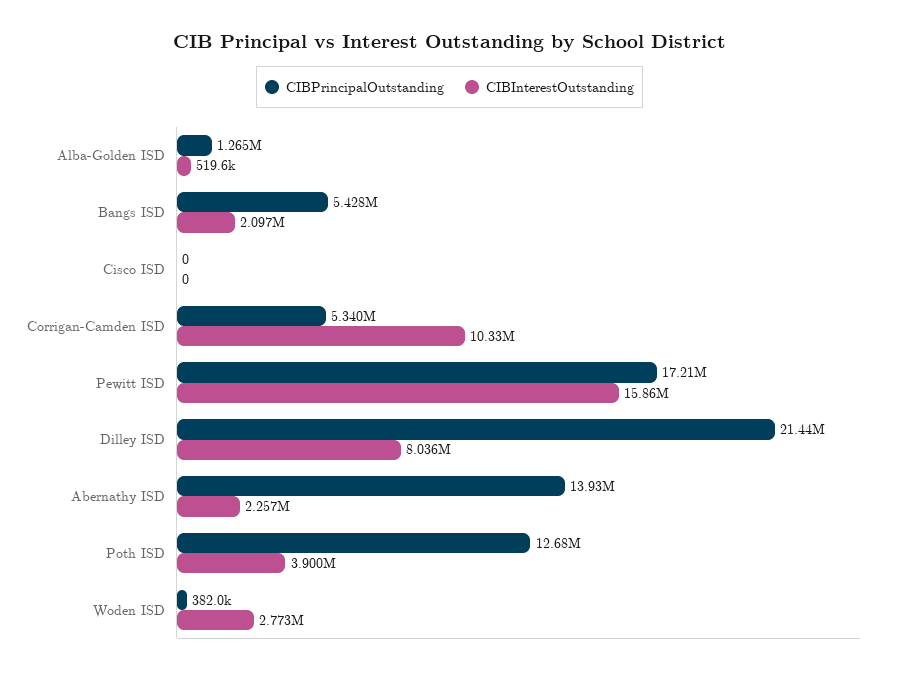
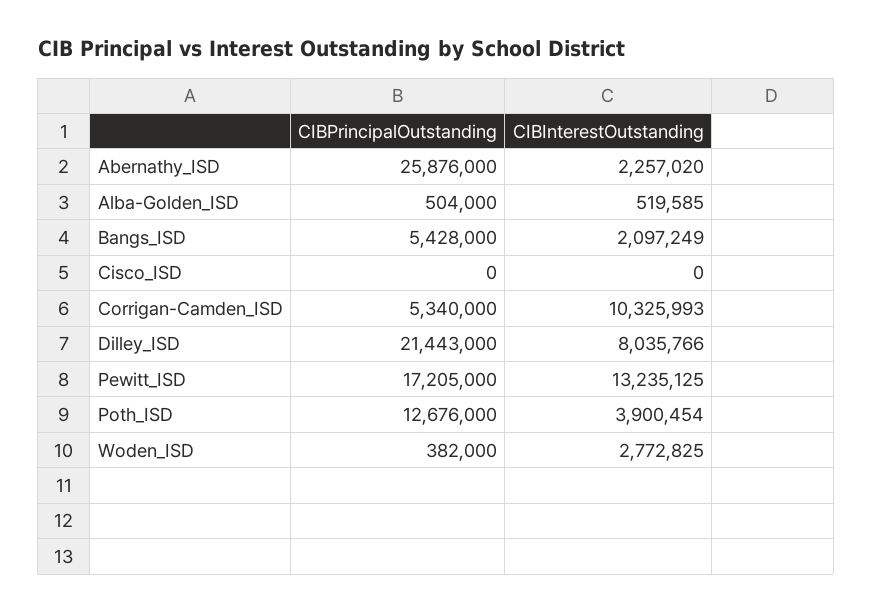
CIBPrincipalOutstanding, Alba-Golden ISD: 1265000 -> 504000
CIBInterestOutstanding, Pewitt ISD: 15860000 -> 13235125
CIBPrincipalOutstanding, Abernathy ISD: 13930000 -> 25876000

